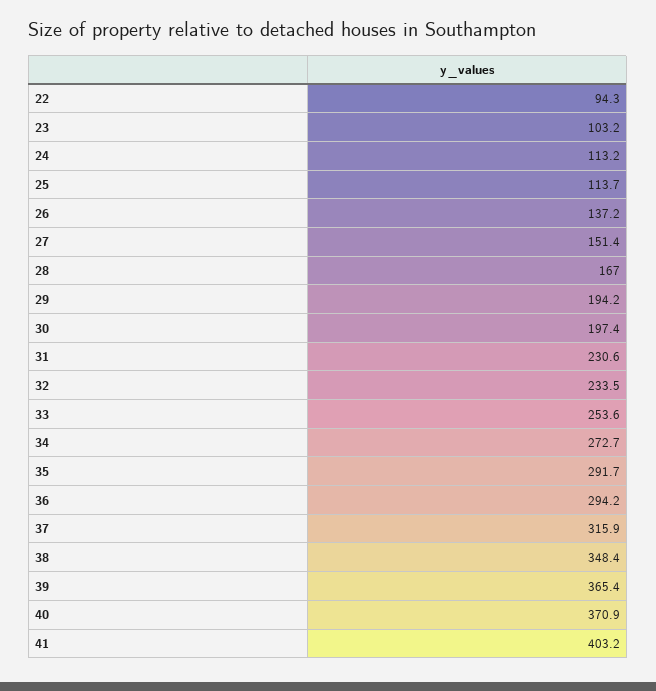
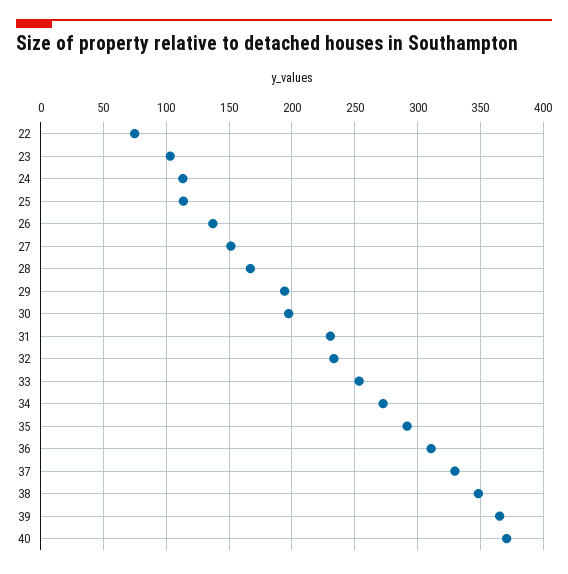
22: 94.3 -> 75
36: 294.2 -> 310
37: 315.9 -> 330
41: 403.2 -> none

